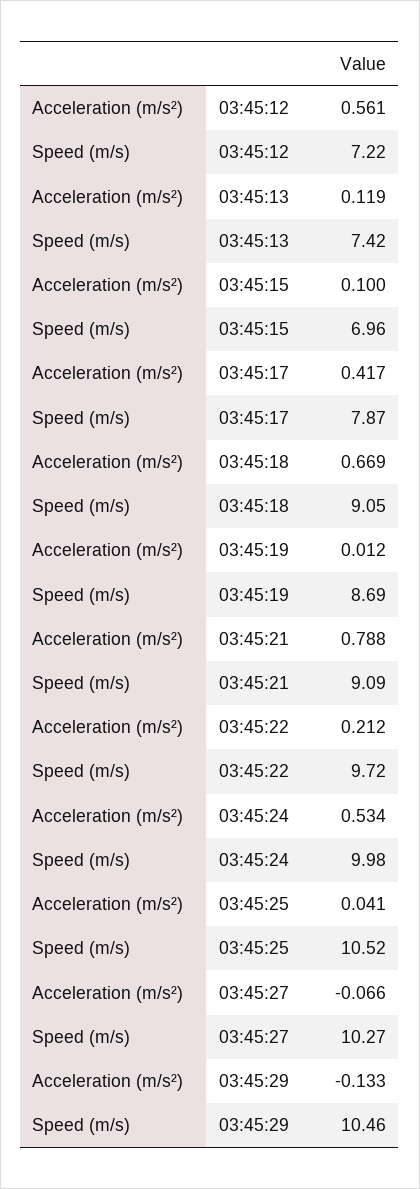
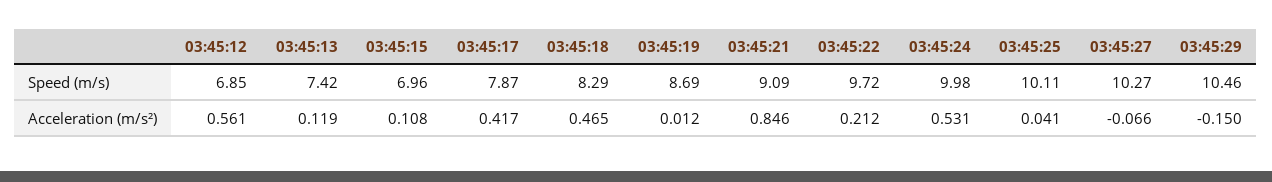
Speed (m/s), 03:45:12: 7.22 -> 6.85
Acceleration (m/s²), 03:45:15: 0.1 -> 0.108
Acceleration (m/s²), 03:45:18: 0.669 -> 0.465
Speed (m/s), 03:45:18: 9.05 -> 8.29
Acceleration (m/s²), 03:45:21: 0.788 -> 0.846
Acceleration (m/s²), 03:45:24: 0.534 -> 0.531
Speed (m/s), 03:45:25: 10.52 -> 10.11
Acceleration (m/s²), 03:45:29: -0.133 -> -0.15

